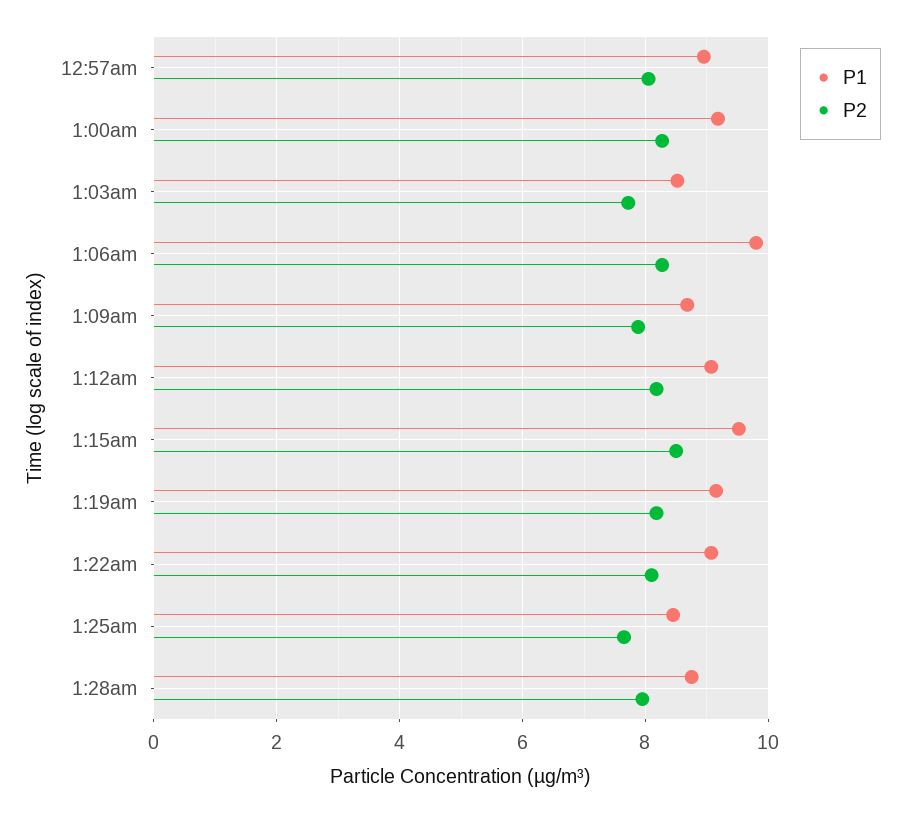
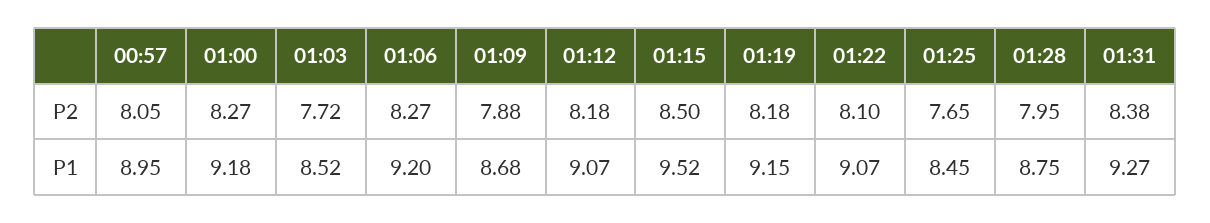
P1, 1:06am: 9.8 -> 9.2
P2, 01:31: none -> 8.38
P1, 01:31: none -> 9.27

